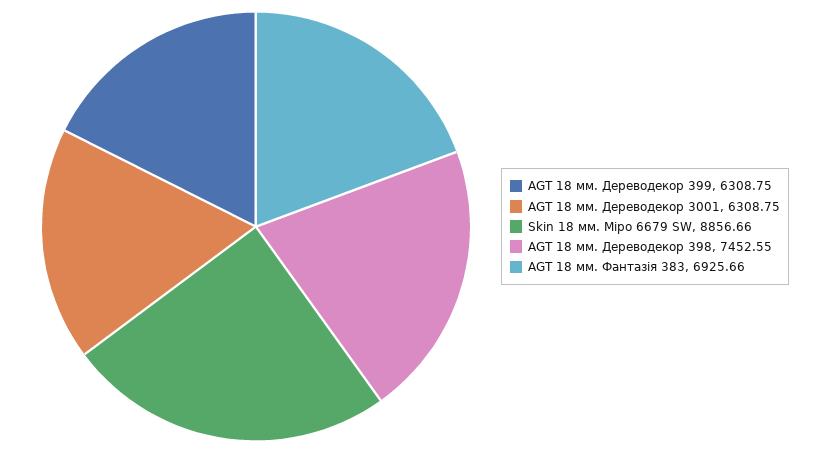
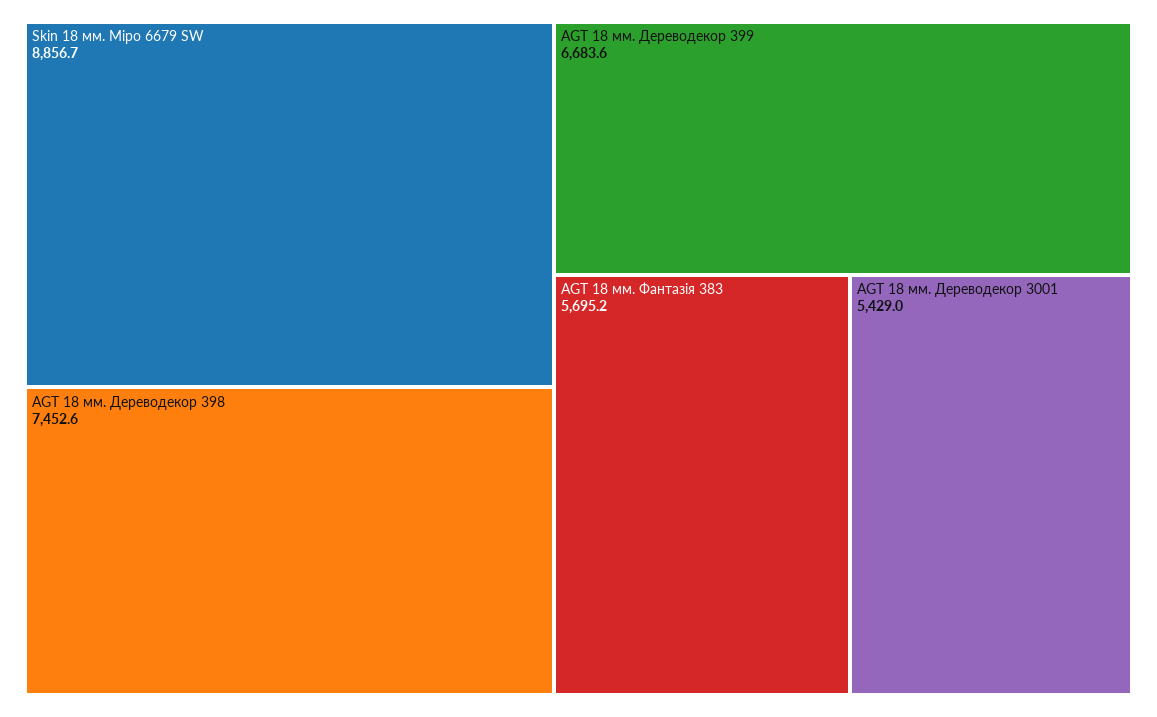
AGT 18 мм. Дереводекор 399: 6308.75 -> 6683.6
AGT 18 мм. Дереводекор 3001: 6308.75 -> 5429
AGT 18 мм. Фантазія 383: 6925.66 -> 5695.2

